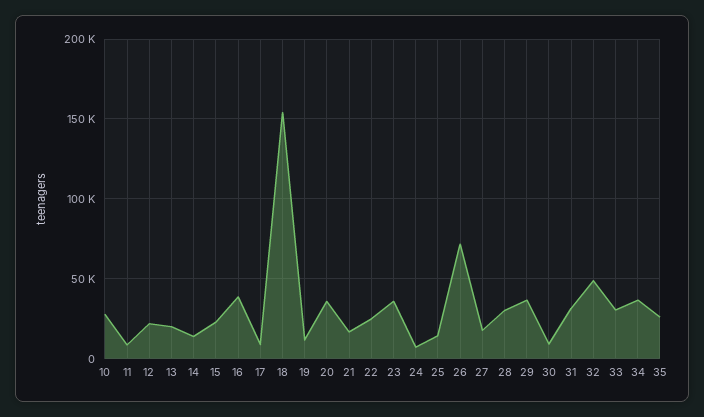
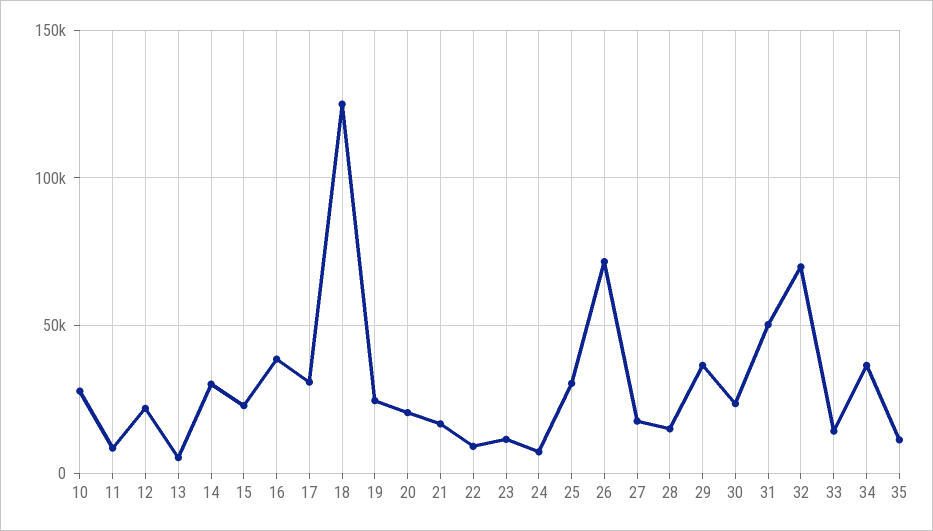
13: 20000 -> 5000
14: 15000 -> 30000
17: 10000 -> 30000
18: 155000 -> 125000
19: 10000 -> 25000
20: 35000 -> 20000
22: 25000 -> 10000
23: 35000 -> 10000
25: 15000 -> 30000
28: 30000 -> 15000
30: 10000 -> 25000
31: 30000 -> 50000
32: 50000 -> 70000
33: 30000 -> 15000
35: 25000 -> 10000

